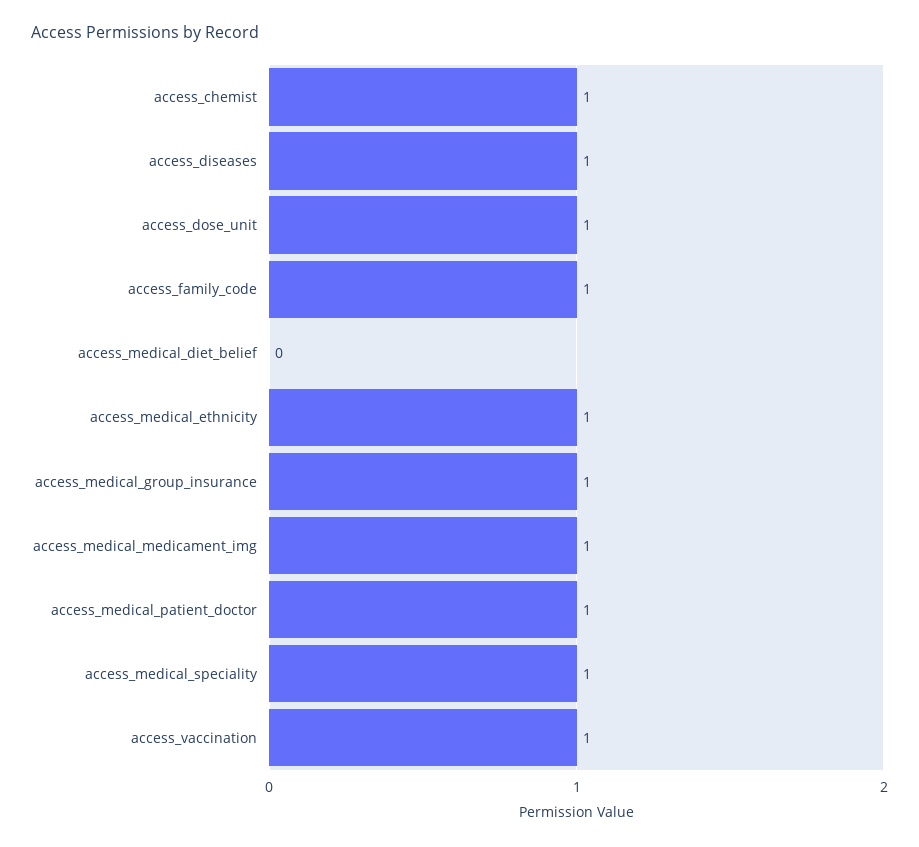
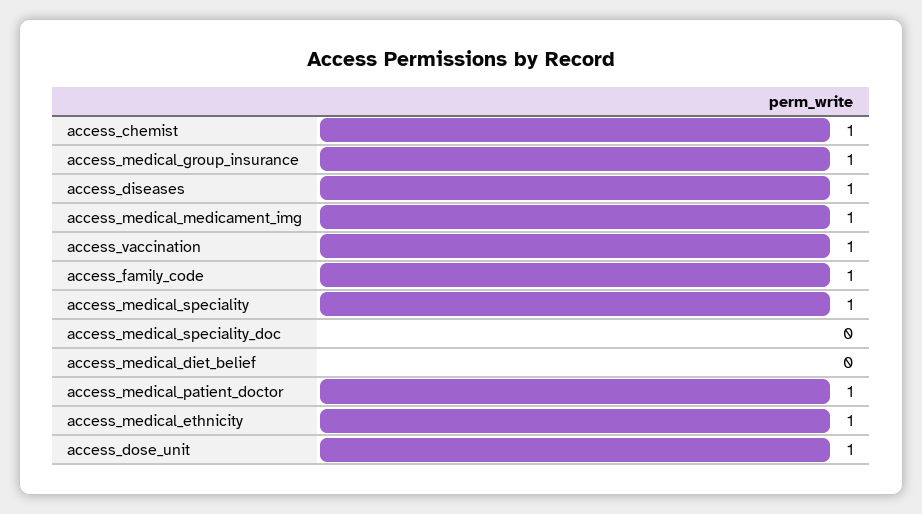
access_medical_speciality_doc: none -> 0

